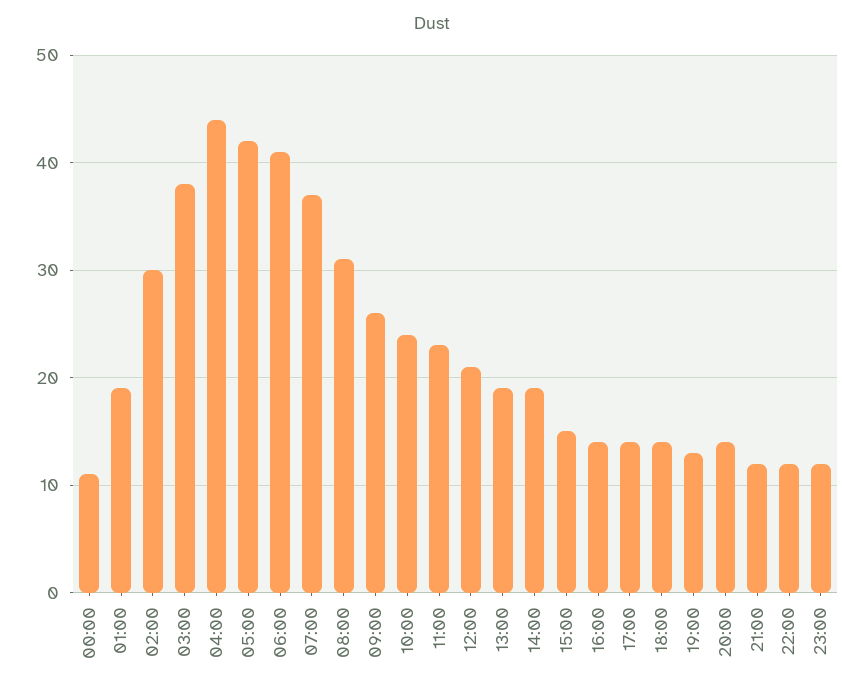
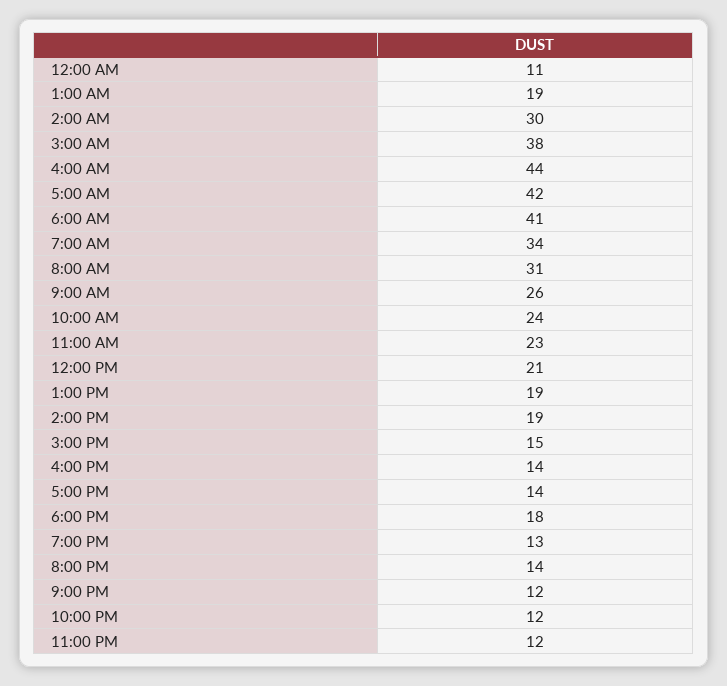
07:00: 37 -> 34
18:00: 14 -> 18

